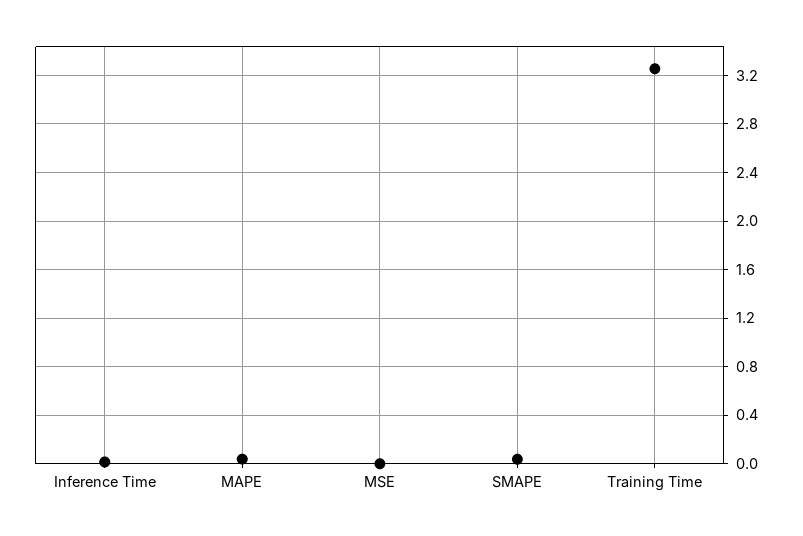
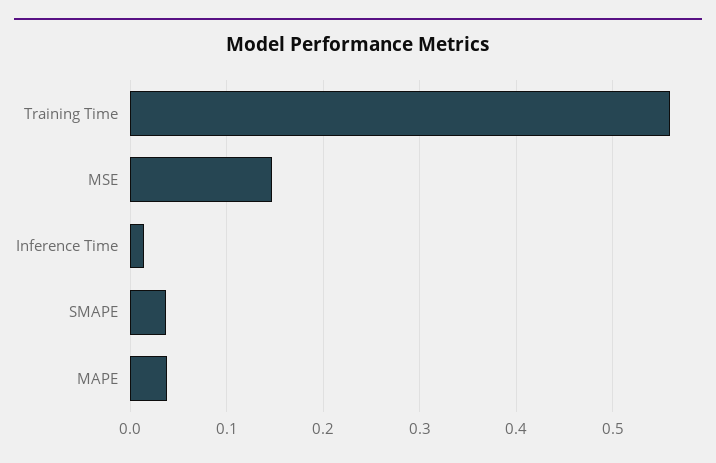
MSE: 0 -> 0.15
Training Time: 3.25 -> 0.56

